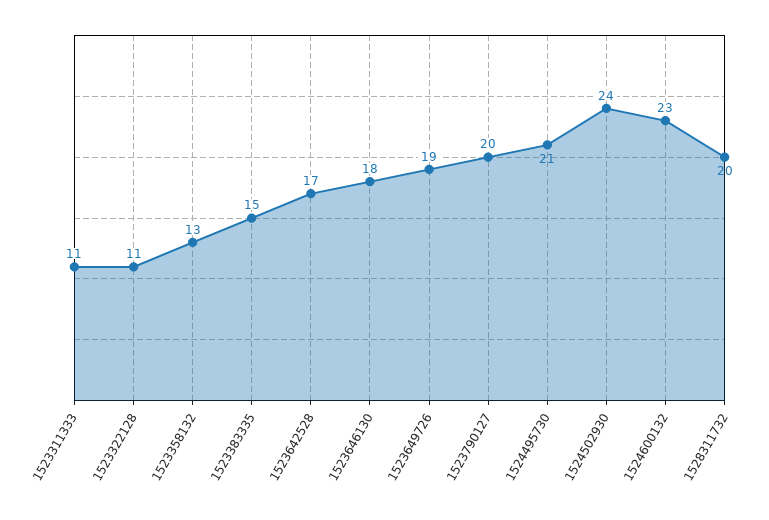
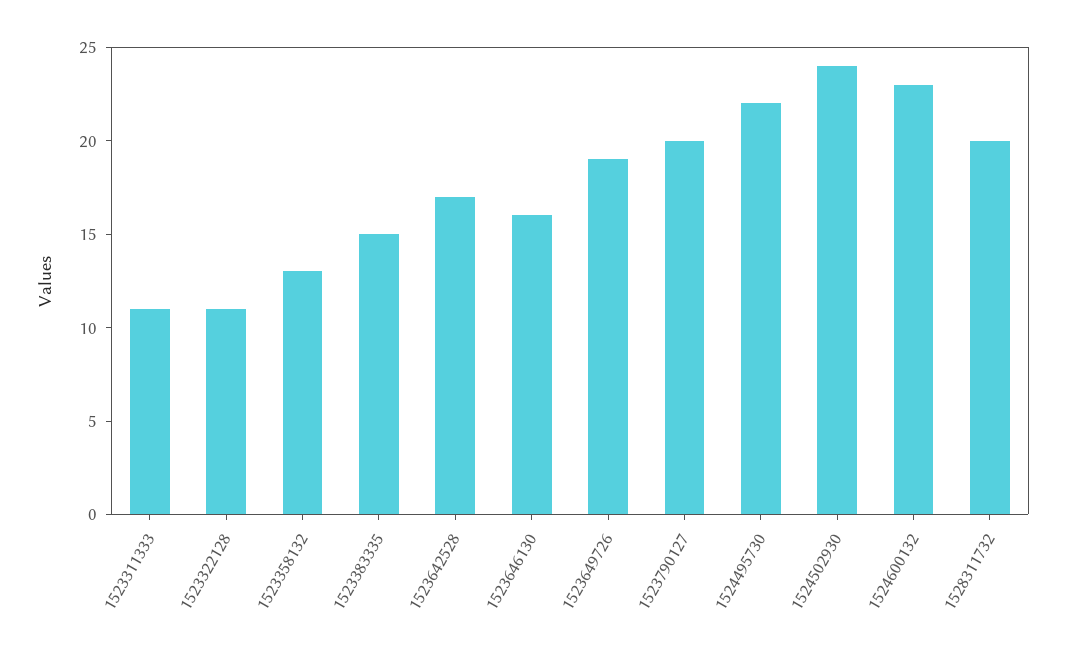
1523646130: 18 -> 16
1524495730: 21 -> 22

